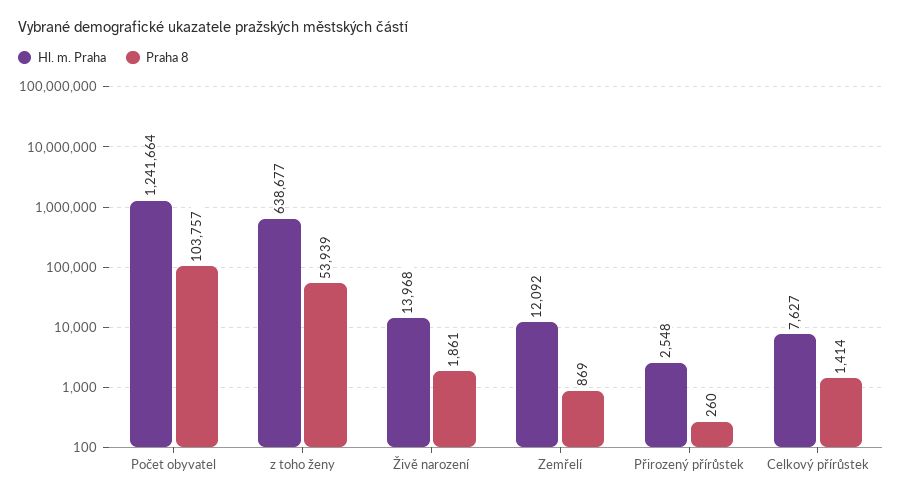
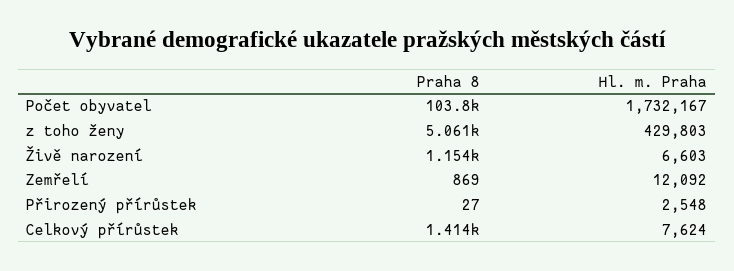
Hl. m. Praha, Počet obyvatel: 1241664 -> 1732167
Hl. m. Praha, z toho ženy: 638677 -> 429803
Praha 8, z toho ženy: 53939 -> 5061
Hl. m. Praha, Živě narození: 13968 -> 6603
Praha 8, Živě narození: 1861 -> 1154
Praha 8, Přirozený přírůstek: 260 -> 27
Hl. m. Praha, Celkový přírůstek: 7627 -> 7624

